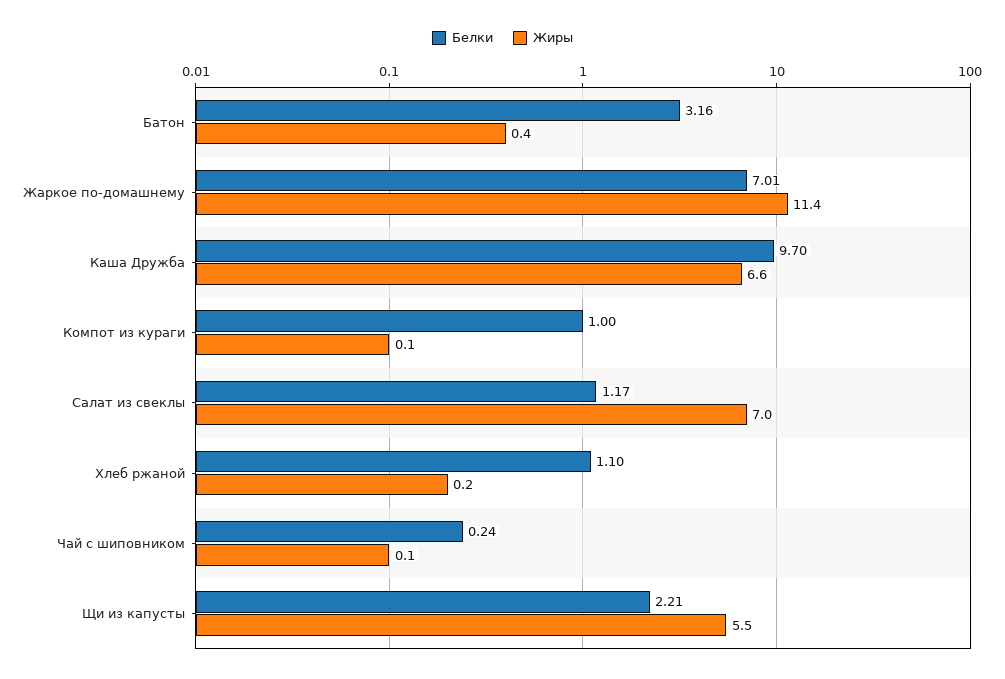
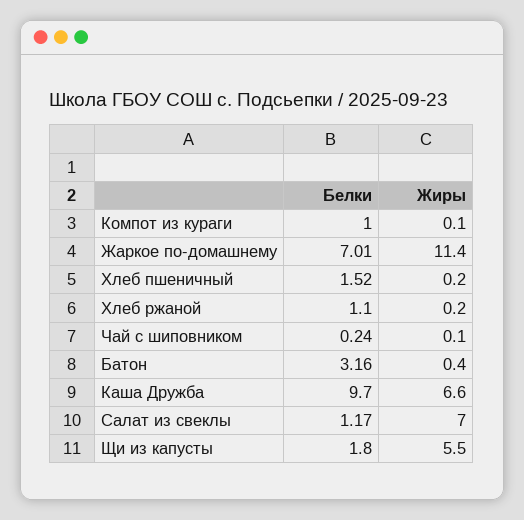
Белки, Щи из капусты: 2.21 -> 1.8
Белки, Хлеб пшеничный: none -> 1.52
Жиры, Хлеб пшеничный: none -> 0.2

